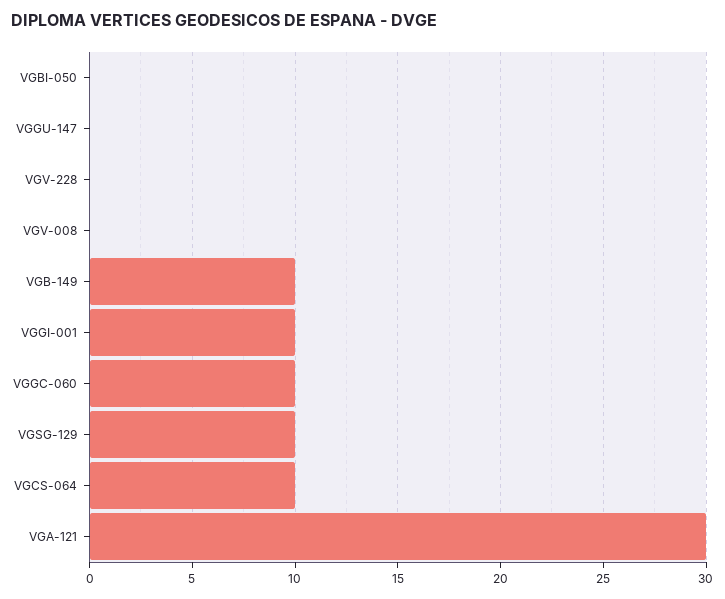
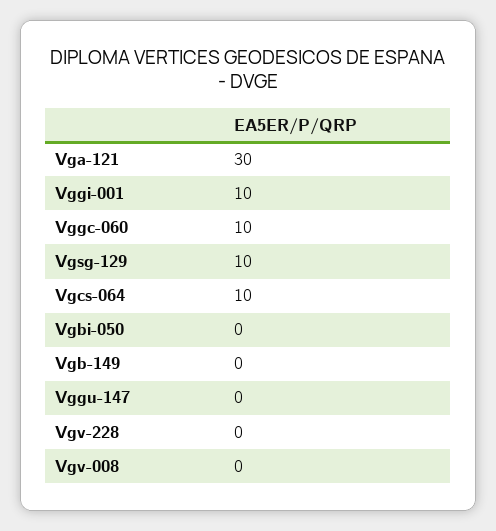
VGB-149: 10 -> 0

